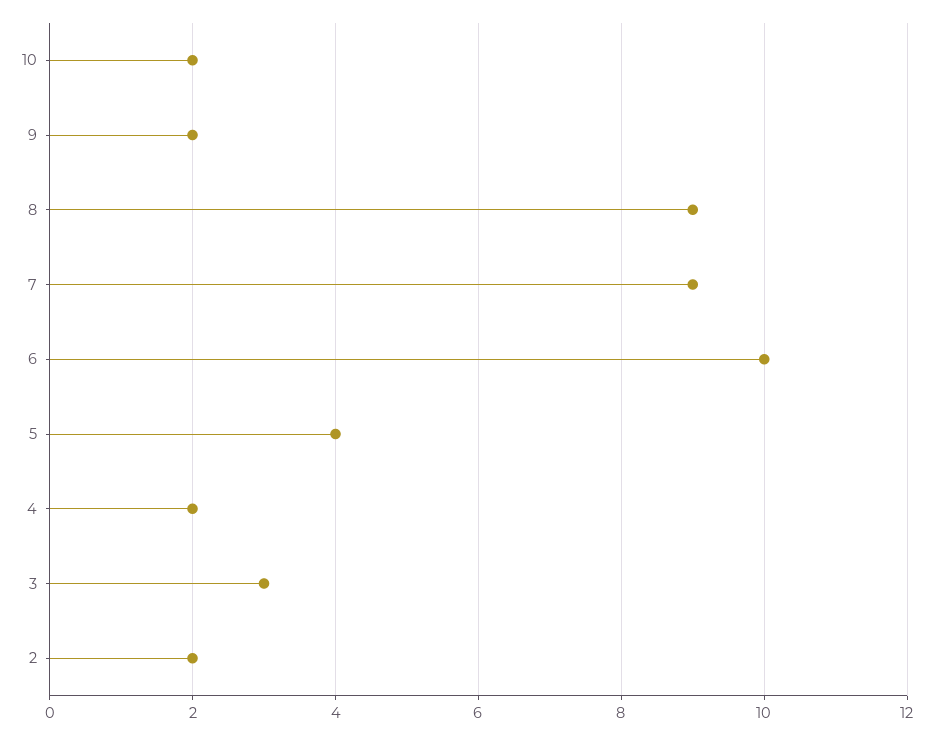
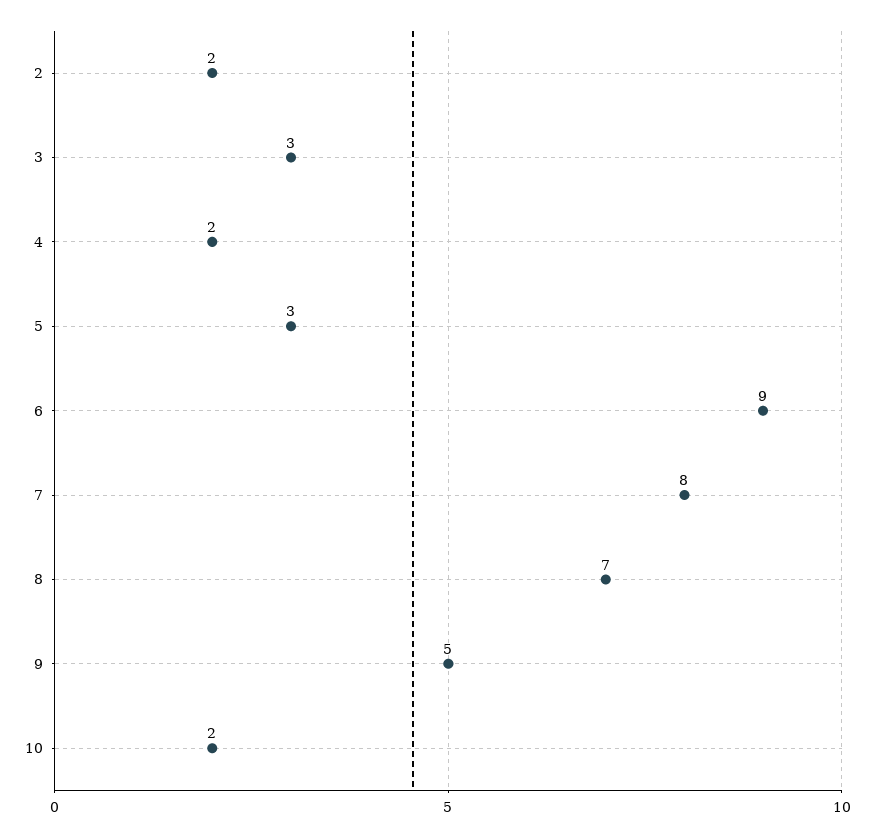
9: 2 -> 5
8: 9 -> 7
7: 9 -> 8
6: 10 -> 9
5: 4 -> 3

